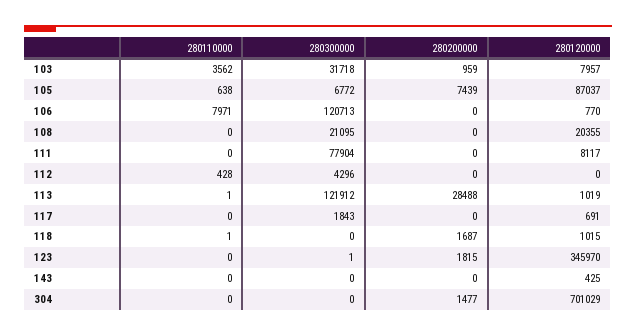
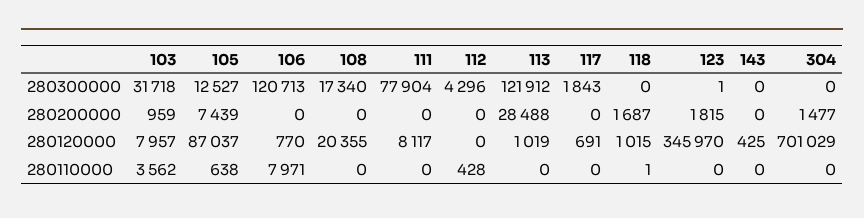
280300000, 105: 6772 -> 12527
280300000, 108: 21095 -> 17340
280110000, 113: 1 -> 0

